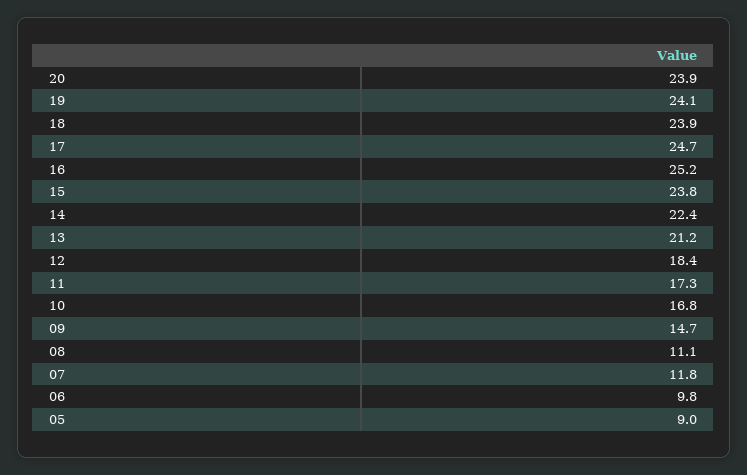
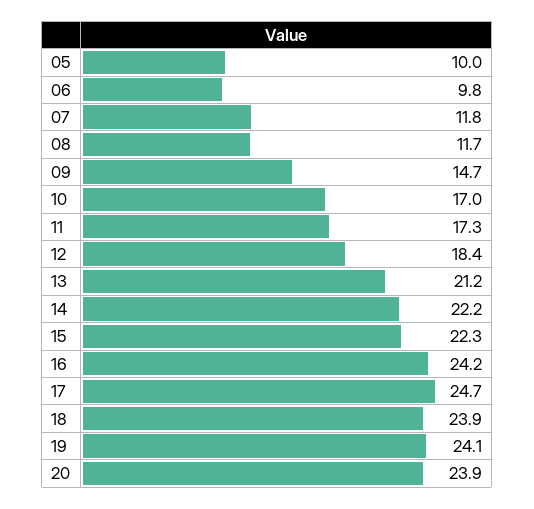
16: 25.2 -> 24.2
15: 23.8 -> 22.3
14: 22.4 -> 22.2
10: 16.8 -> 17
08: 11.1 -> 11.7
05: 9 -> 10

